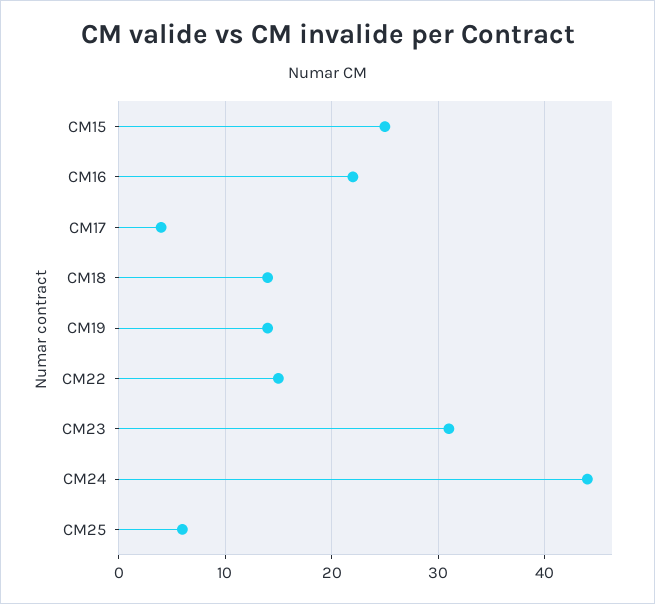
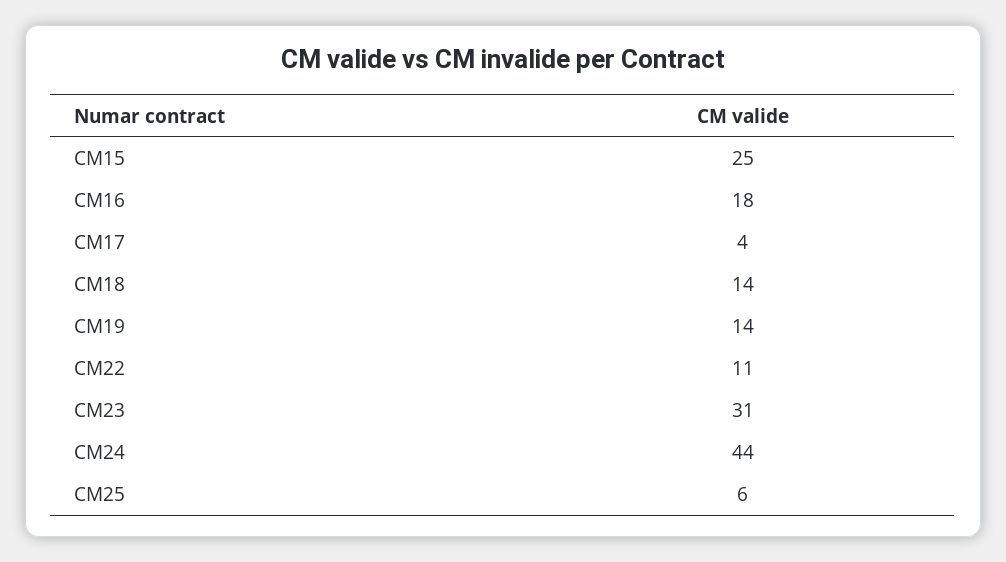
CM16: 22 -> 18
CM22: 15 -> 11

